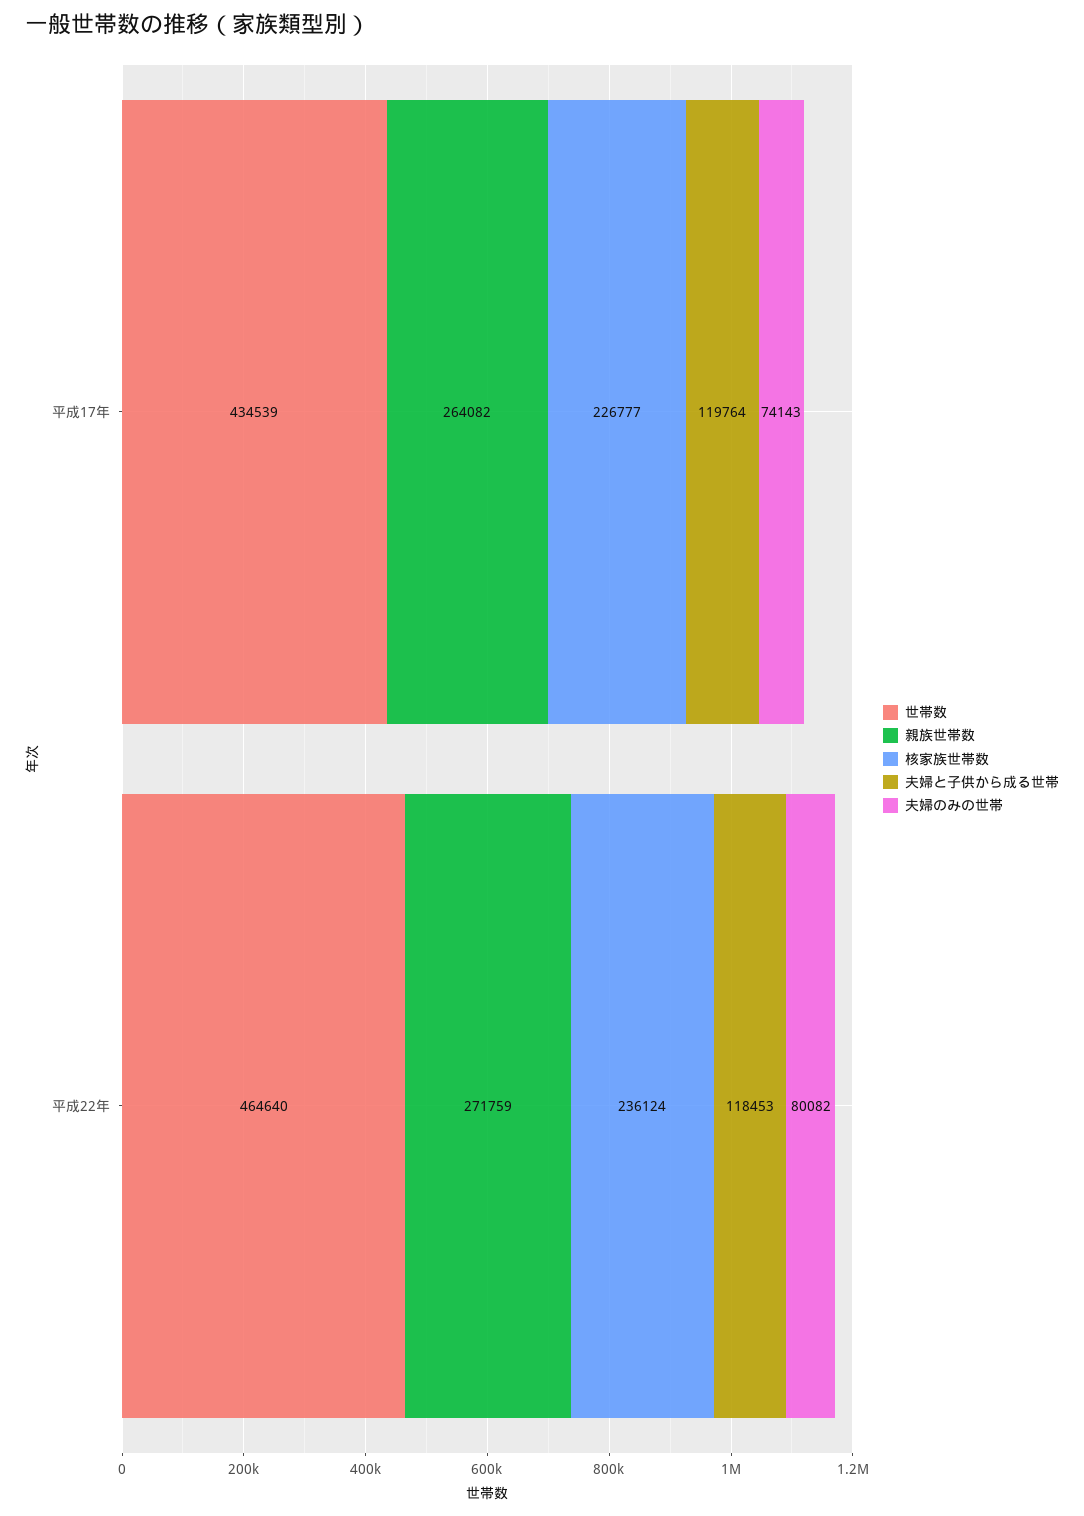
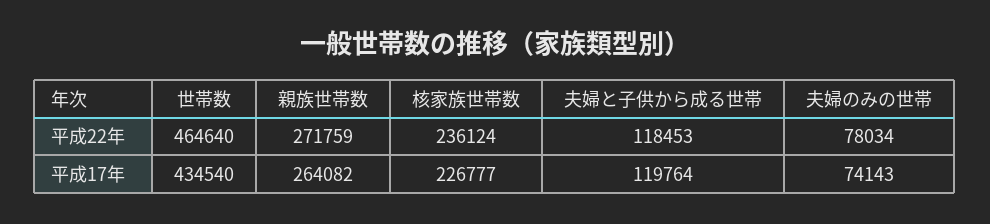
世帯数, 平成17年: 434539 -> 434540
夫婦のみの世帯, 平成22年: 80082 -> 78034

